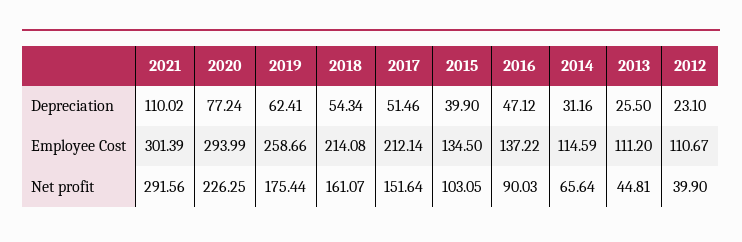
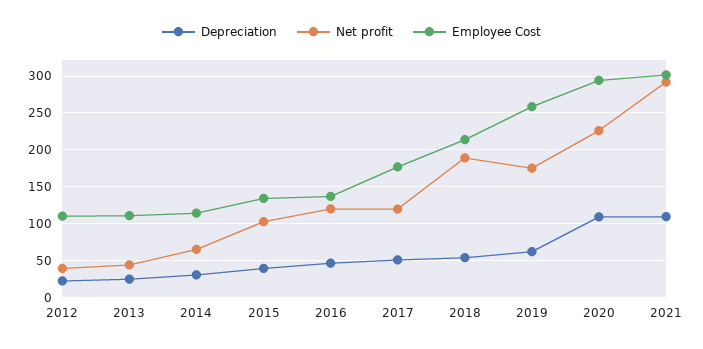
Depreciation, 2020: 77.24 -> 110
Employee Cost, 2017: 212.14 -> 180
Net profit, 2018: 161.07 -> 190
Net profit, 2017: 151.64 -> 120
Net profit, 2016: 90.03 -> 120

